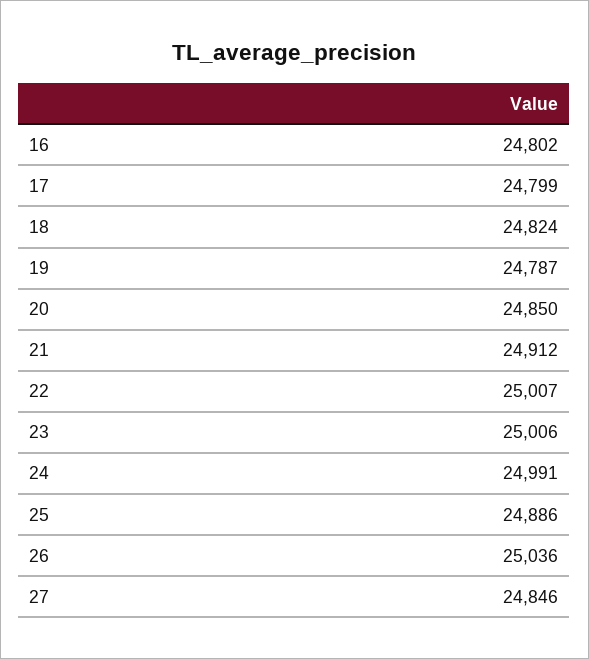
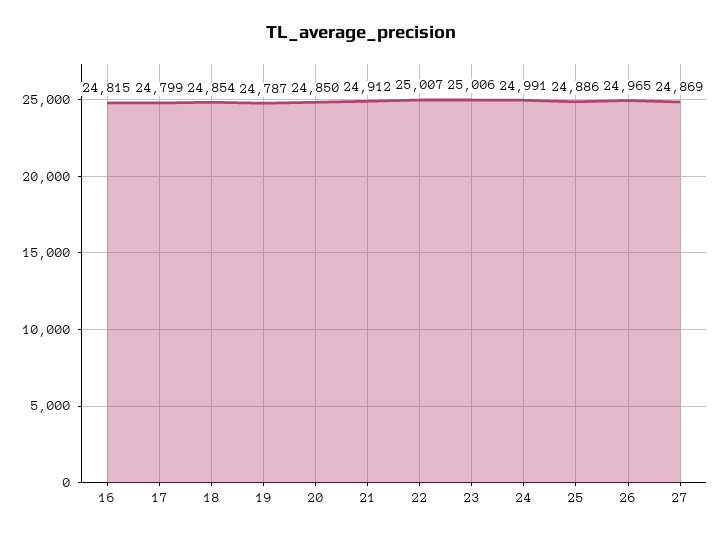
16: 24802 -> 24815
18: 24824 -> 24854
26: 25036 -> 24965
27: 24846 -> 24869

